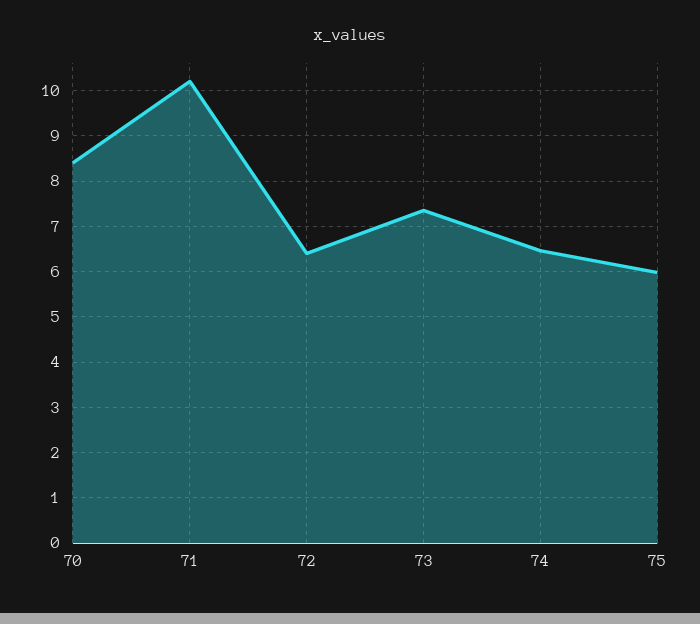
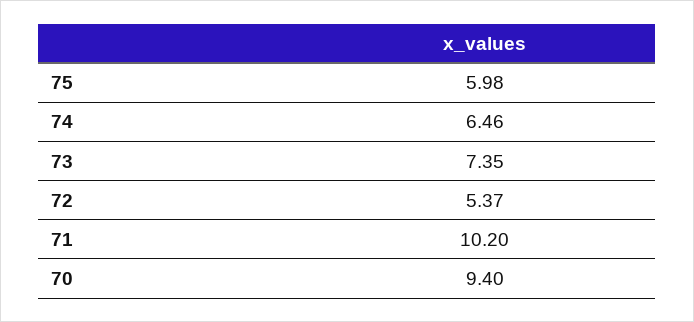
70: 8.4 -> 9.4
72: 6.4 -> 5.37

